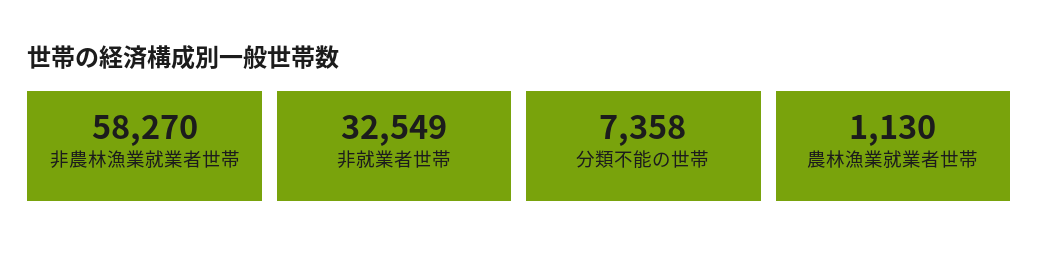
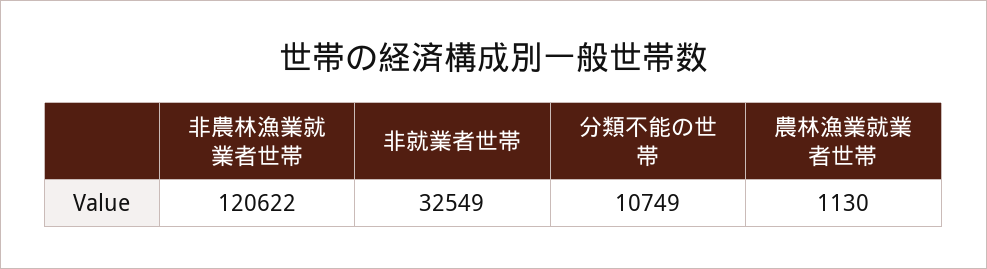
非農林漁業就業者世帯: 58270 -> 120622
分類不能の世帯: 7358 -> 10749

